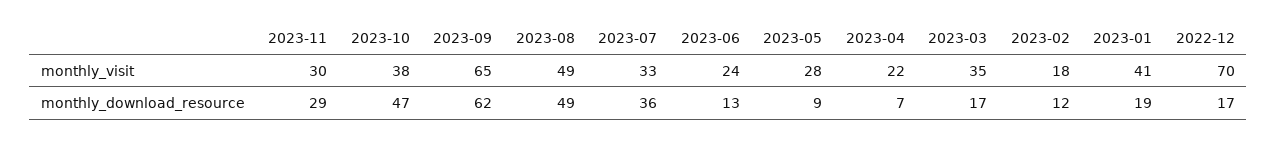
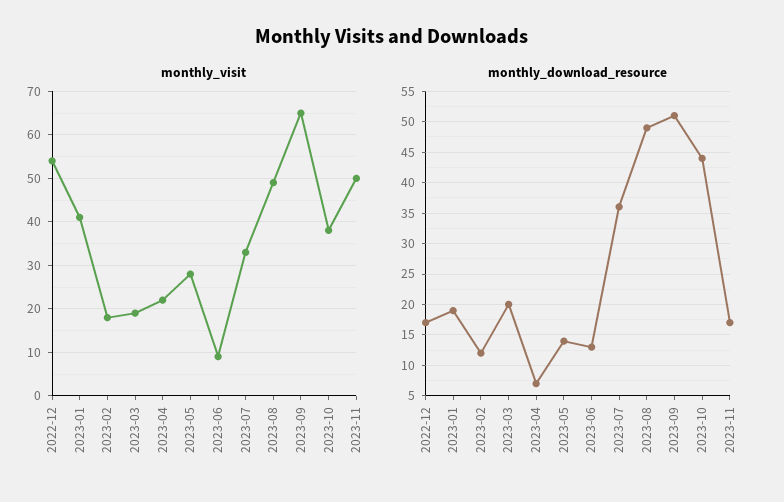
monthly_visit, 2023-11: 30 -> 50
monthly_visit, 2023-06: 24 -> 10
monthly_visit, 2023-03: 35 -> 20
monthly_visit, 2022-12: 70 -> 55
monthly_download_resource, 2023-11: 29 -> 17
monthly_download_resource, 2023-10: 47 -> 44
monthly_download_resource, 2023-09: 62 -> 51
monthly_download_resource, 2023-05: 9 -> 14
monthly_download_resource, 2023-03: 17 -> 20

